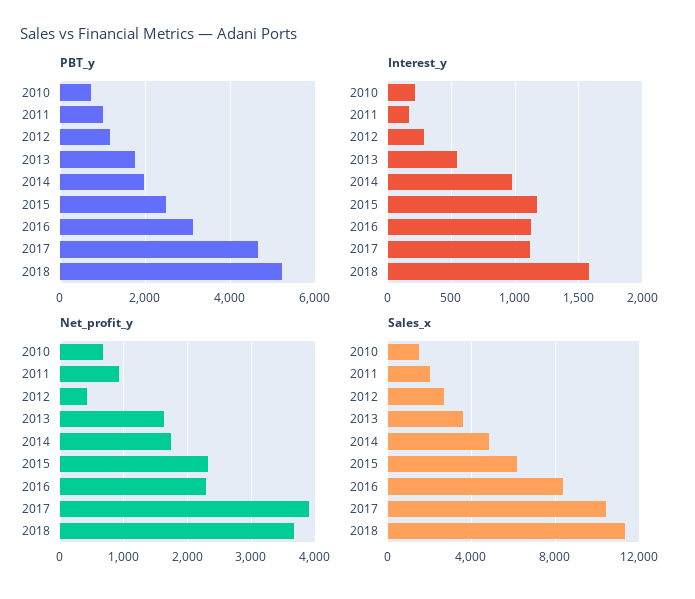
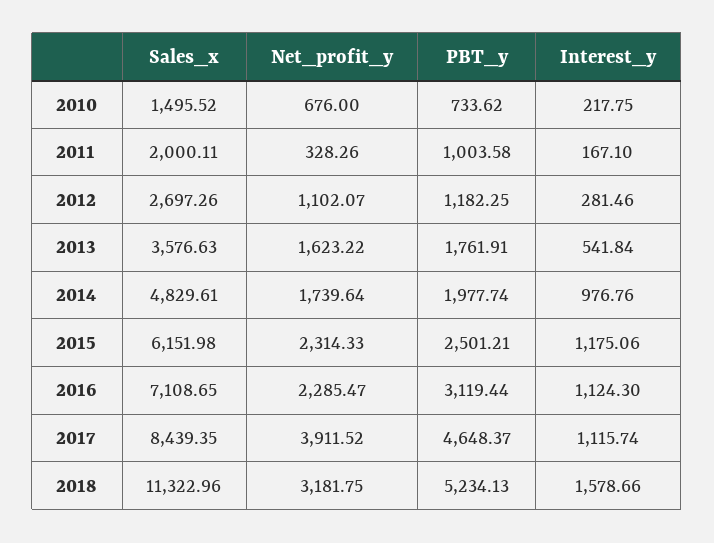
Net_profit_y, 2011: 900 -> 328.26
Net_profit_y, 2012: 400 -> 1102.07
Net_profit_y, 2018: 3700 -> 3181.75
Sales_x, 2016: 8500 -> 7108.65
Sales_x, 2017: 10500 -> 8439.35

